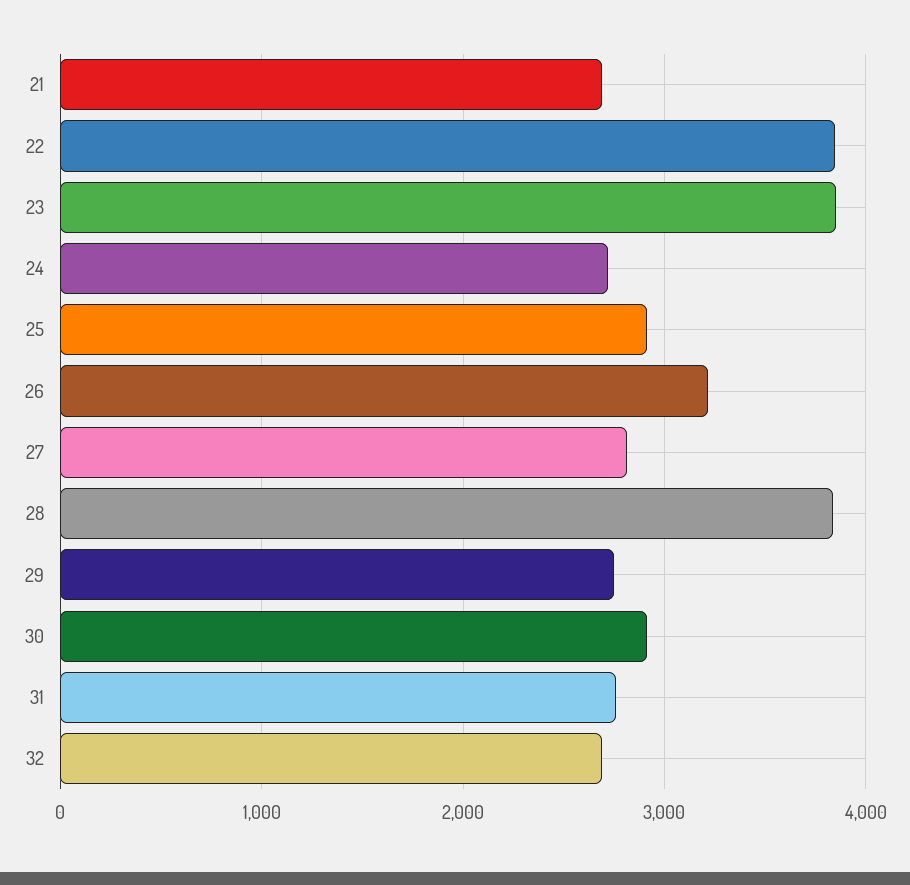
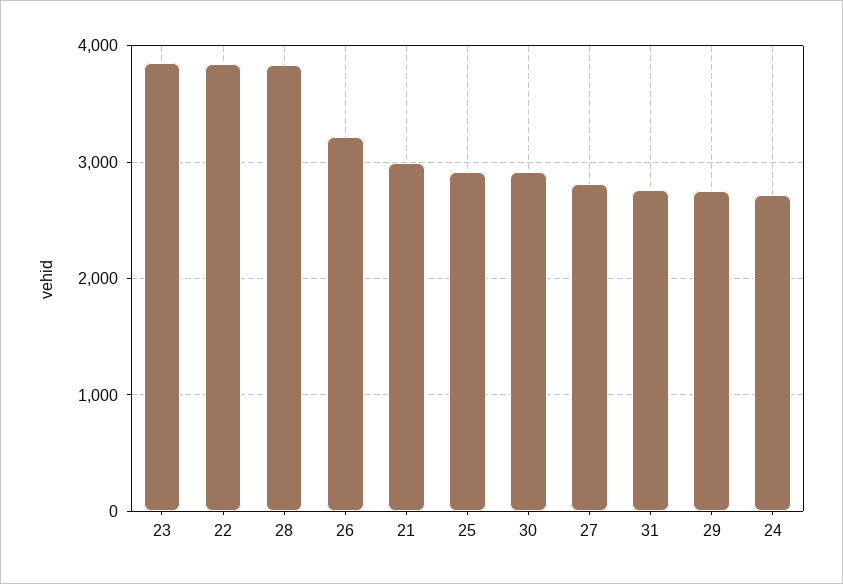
21: 2700 -> 3000
32: 2700 -> none

